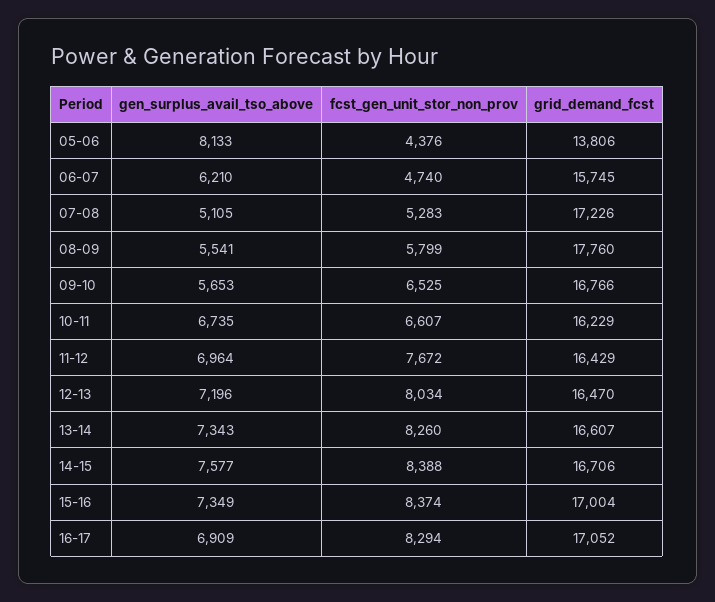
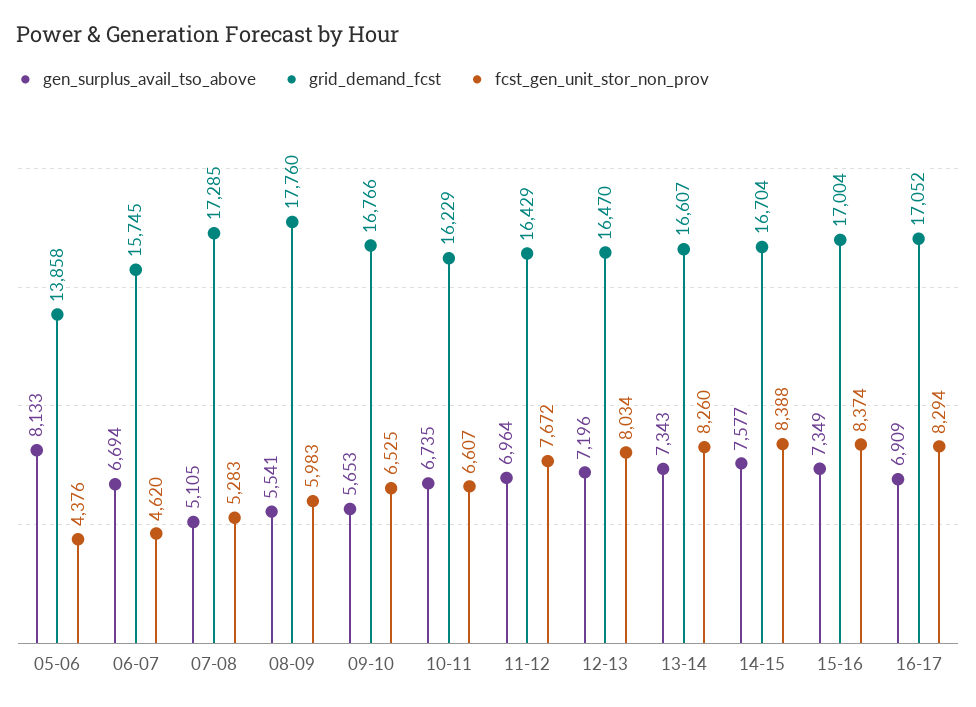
grid_demand_fcst, 05-06: 13806 -> 13858
gen_surplus_avail_tso_above, 06-07: 6210 -> 6694
fcst_gen_unit_stor_non_prov, 06-07: 4740 -> 4620
grid_demand_fcst, 07-08: 17226 -> 17285
fcst_gen_unit_stor_non_prov, 08-09: 5799 -> 5983
grid_demand_fcst, 14-15: 16706 -> 16704

